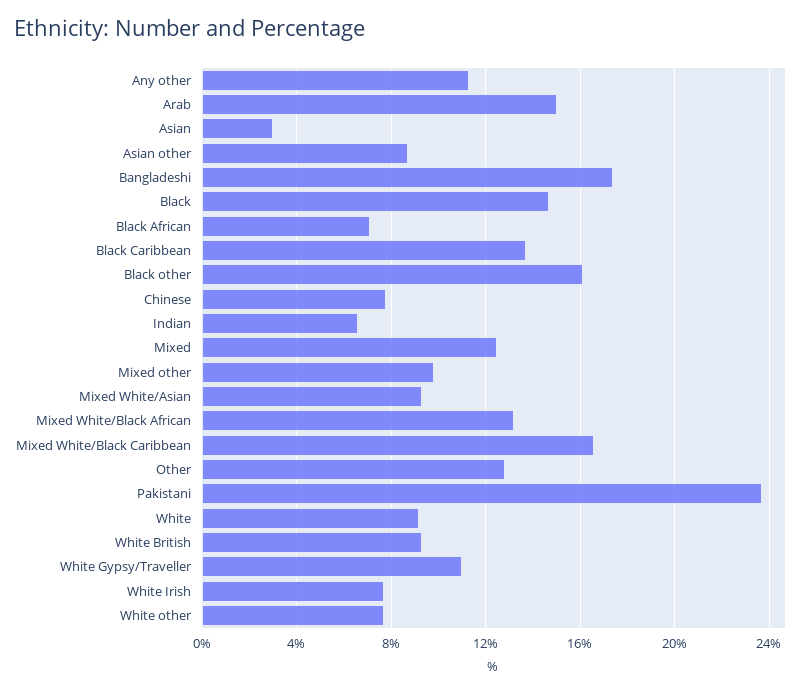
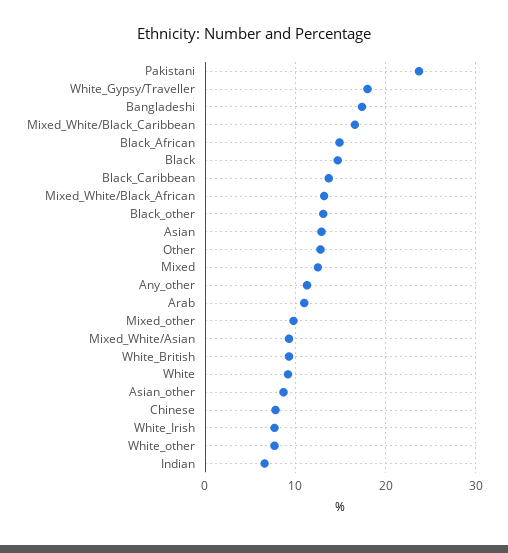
Arab: 15 -> 11
Asian: 3 -> 13
Black African: 7 -> 15
Black other: 16 -> 13
White Gypsy/Traveller: 11 -> 18

